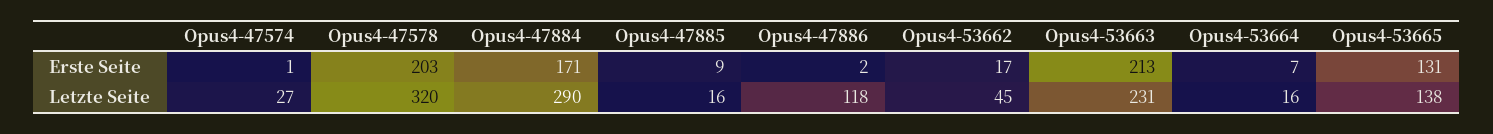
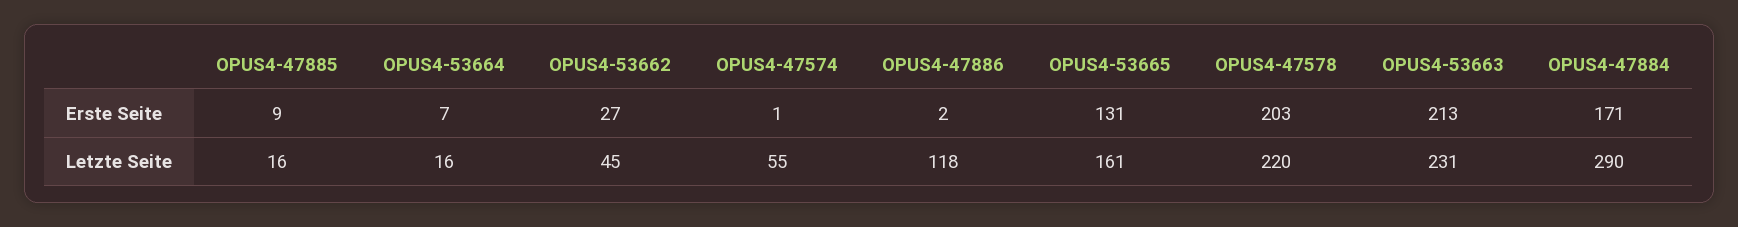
Opus4-53662, Erste Seite: 17 -> 27
Opus4-47574, Letzte Seite: 27 -> 55
Opus4-47578, Letzte Seite: 320 -> 220
Opus4-53665, Letzte Seite: 138 -> 161

